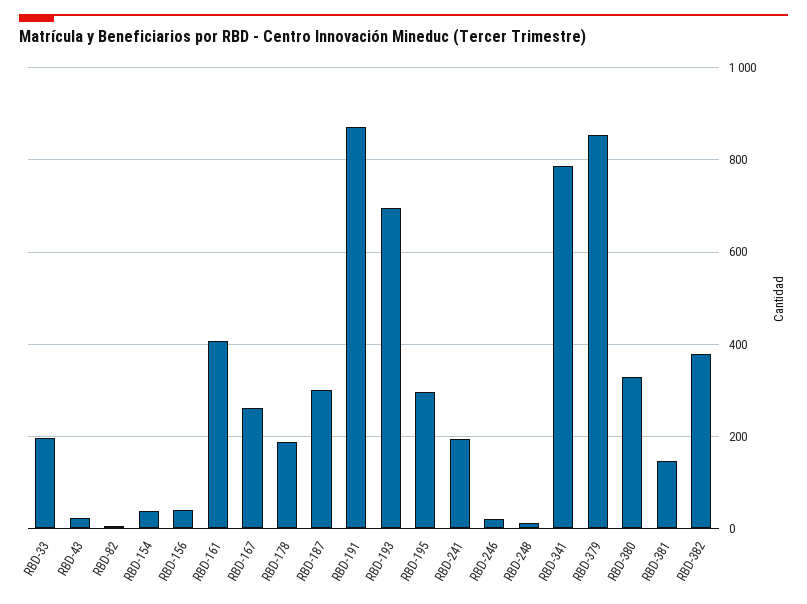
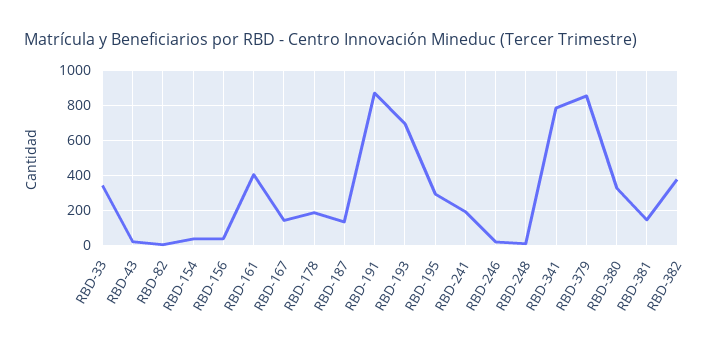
RBD-33: 200 -> 350
RBD-167: 260 -> 150
RBD-187: 300 -> 150

